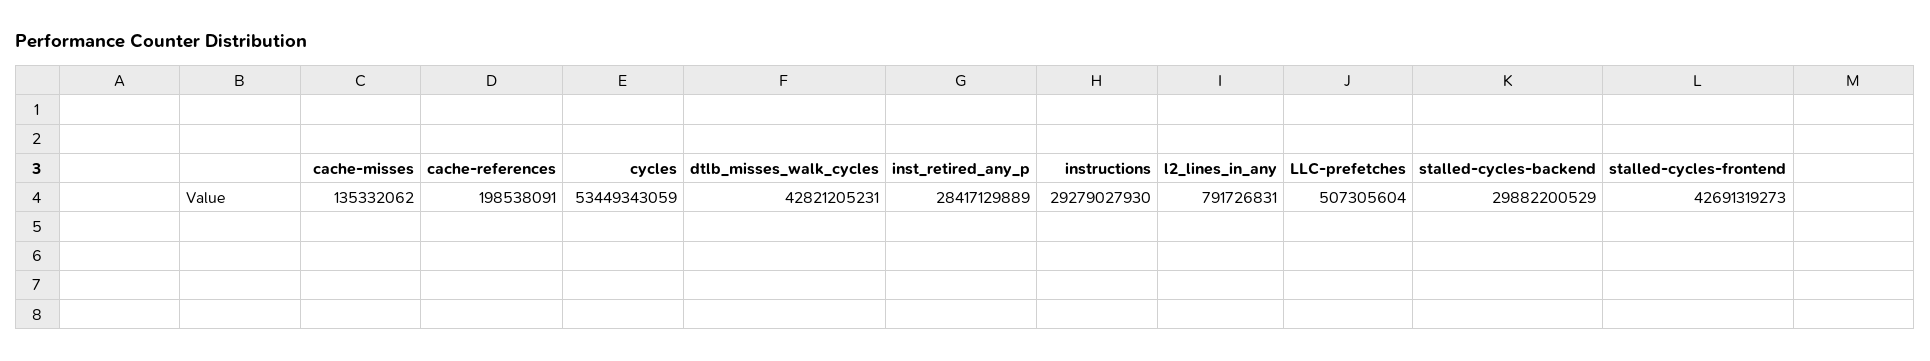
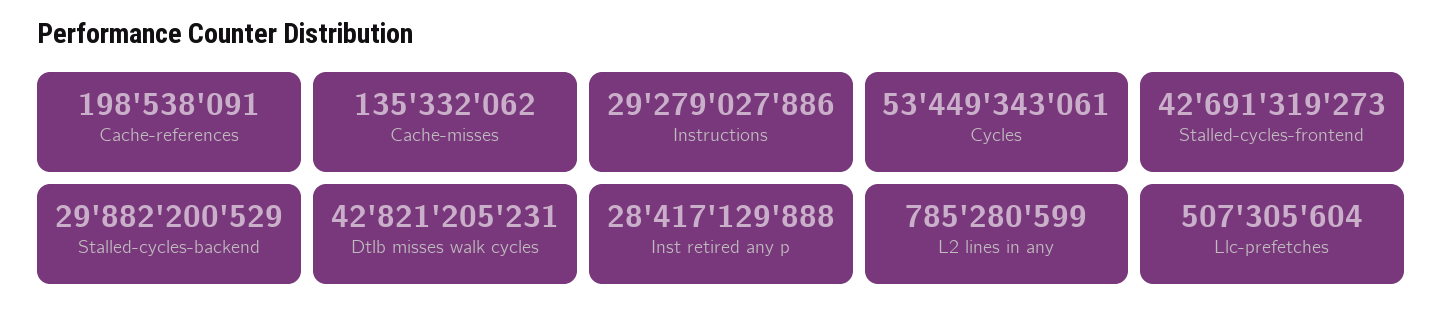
cycles: 53449343059 -> 53449343061
inst_retired_any_p: 28417129889 -> 28417129888
instructions: 29279027930 -> 29279027886
l2_lines_in_any: 791726831 -> 785280599

